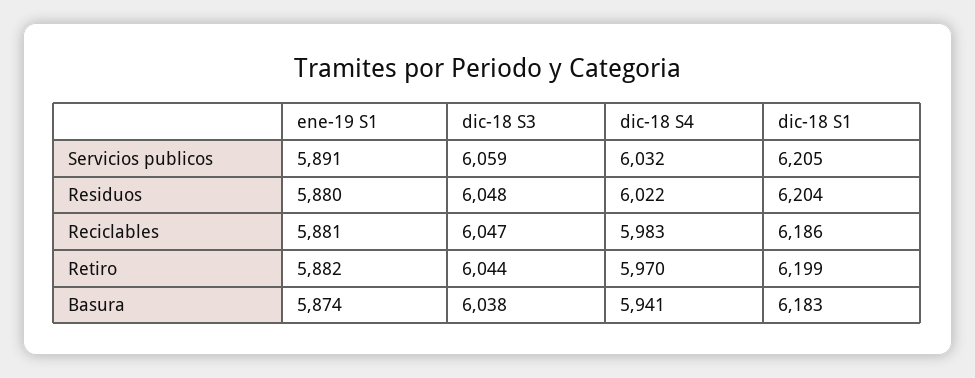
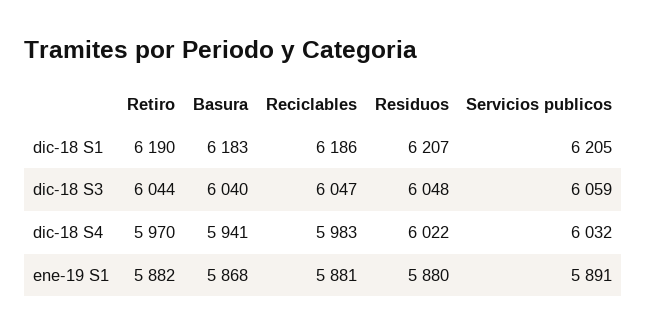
dic-18 S1, Residuos: 6204 -> 6207
dic-18 S1, Retiro: 6199 -> 6190
ene-19 S1, Basura: 5874 -> 5868
dic-18 S3, Basura: 6038 -> 6040

